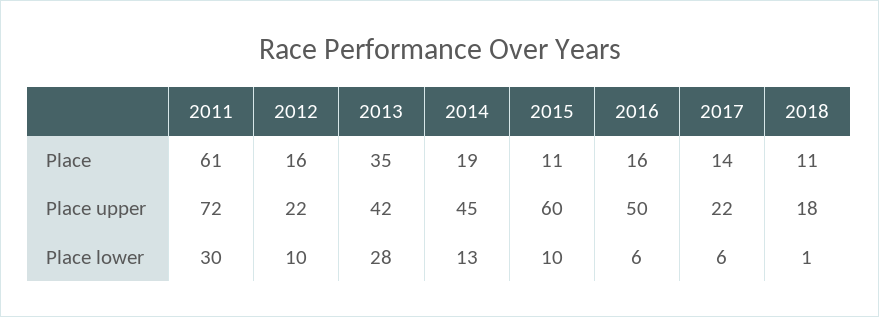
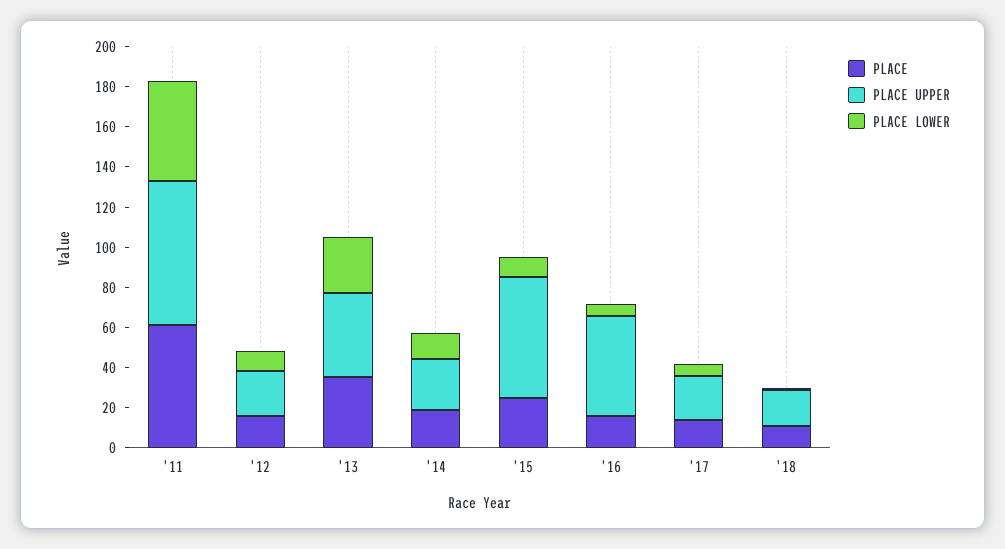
Place, 2015: 11 -> 25
Place upper, 2014: 45 -> 25
Place lower, 2011: 30 -> 50

